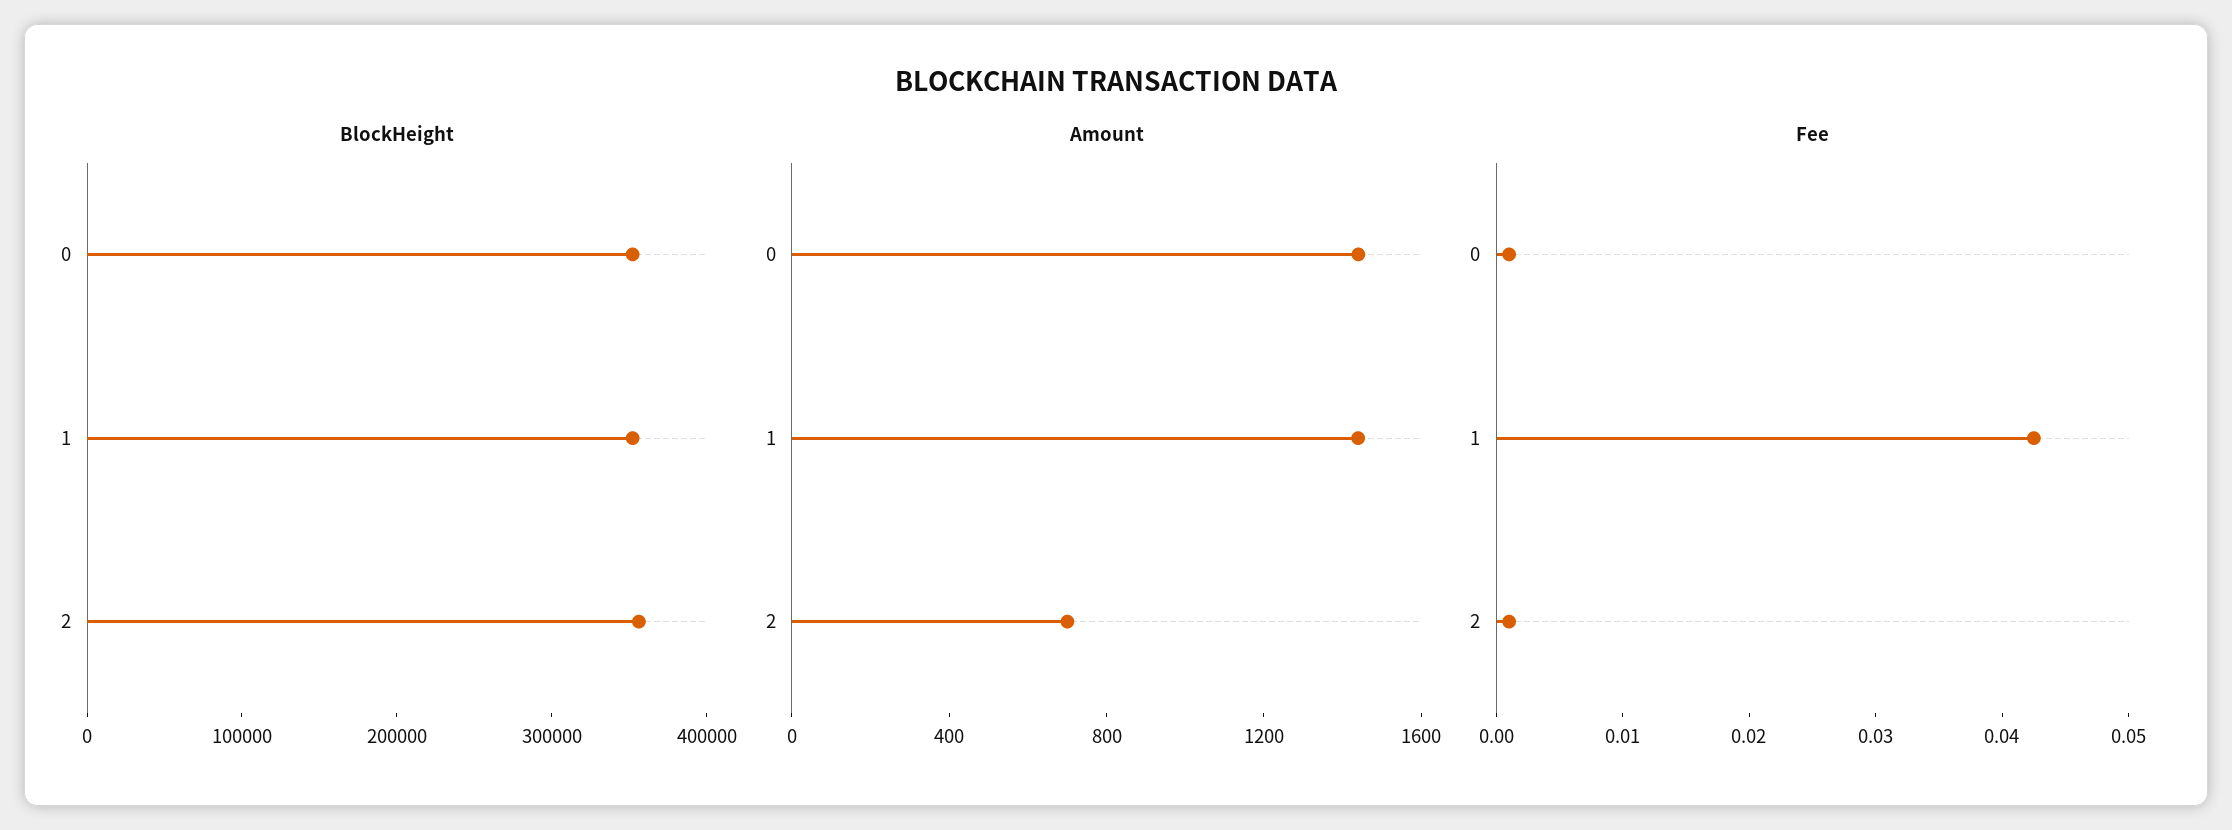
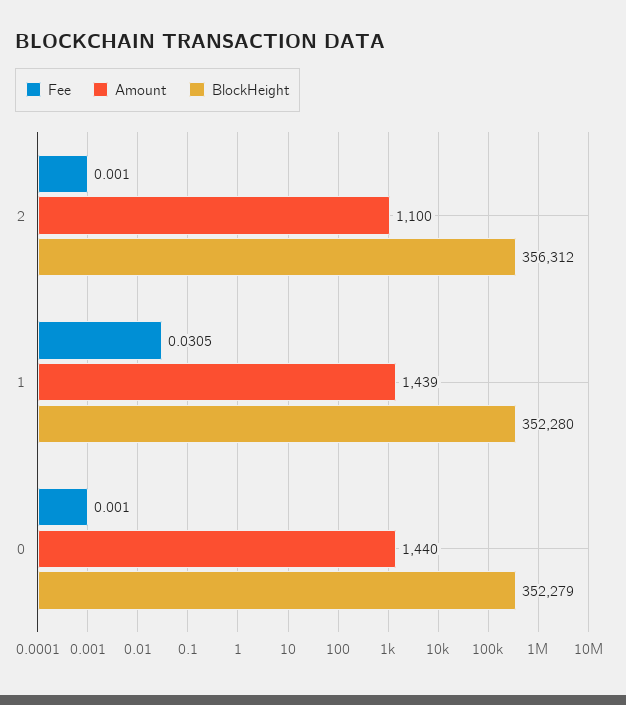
Amount, 2: 700 -> 1100
Fee, 1: 0.042 -> 0.0305

